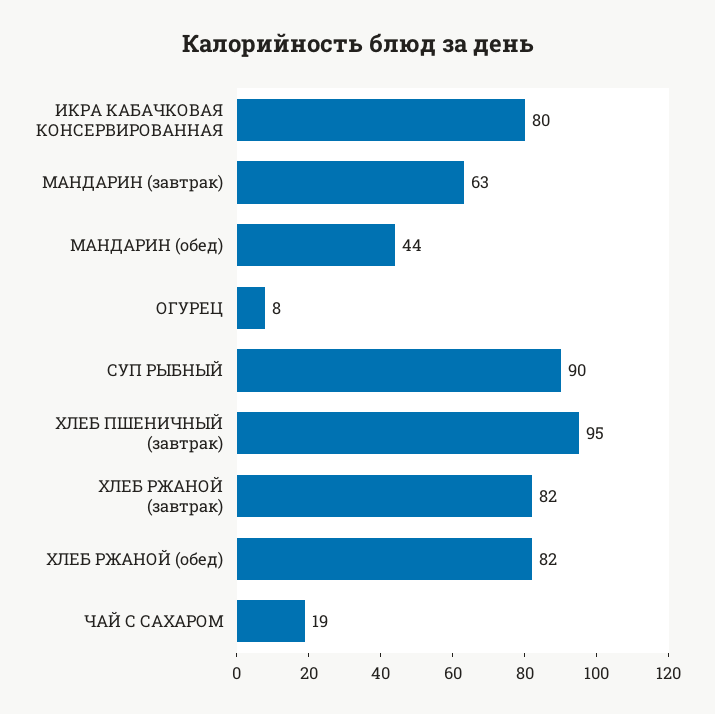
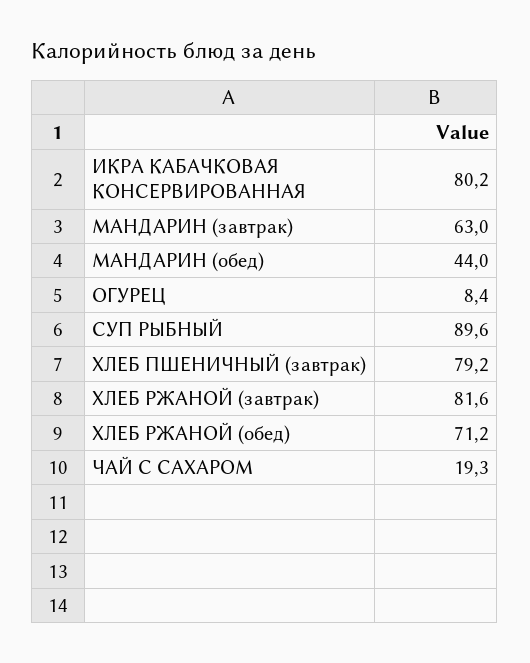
ХЛЕБ ПШЕНИЧНЫЙ (завтрак): 95 -> 79.2
ХЛЕБ РЖАНОЙ (обед): 82 -> 71.2

